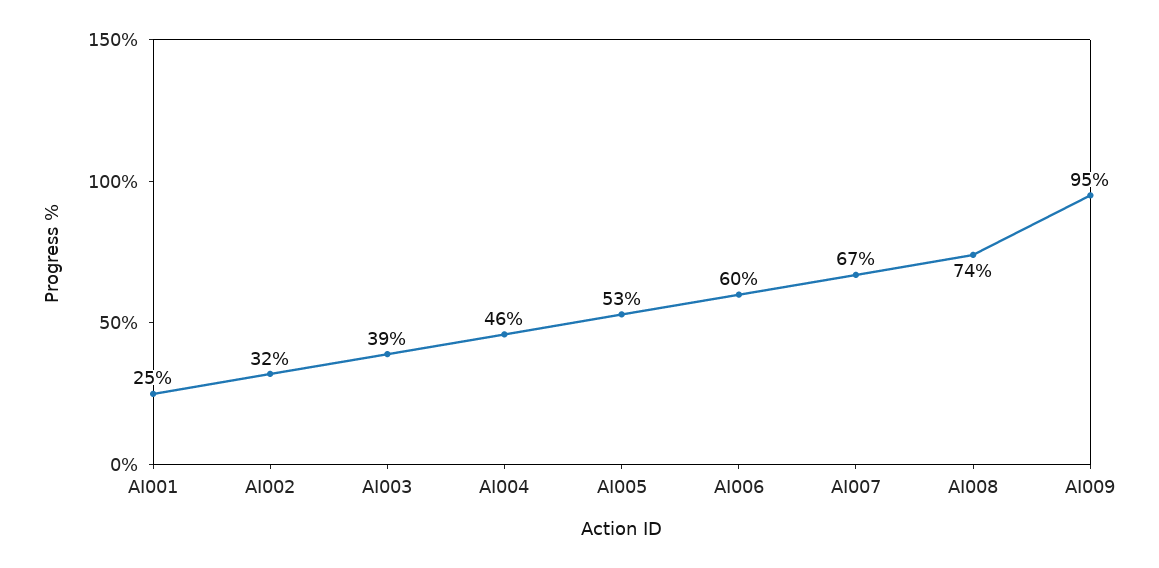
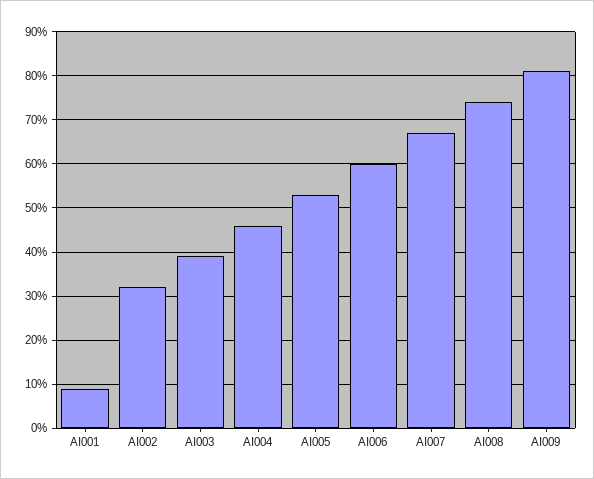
AI001: 25 -> 10
AI009: 95 -> 80

